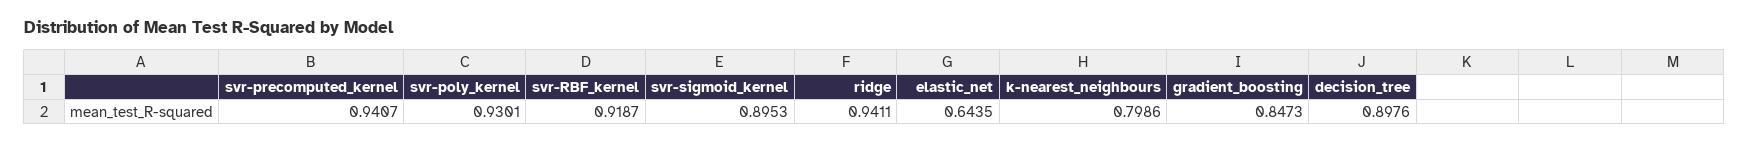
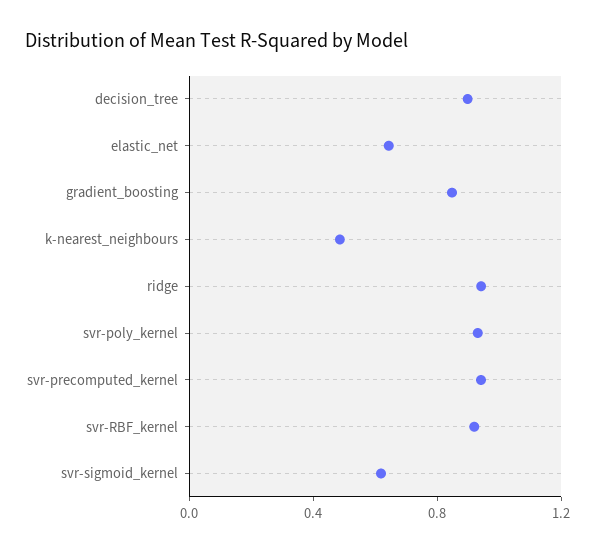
svr-sigmoid_kernel: 0.8953 -> 0.6
k-nearest_neighbours: 0.7986 -> 0.5

